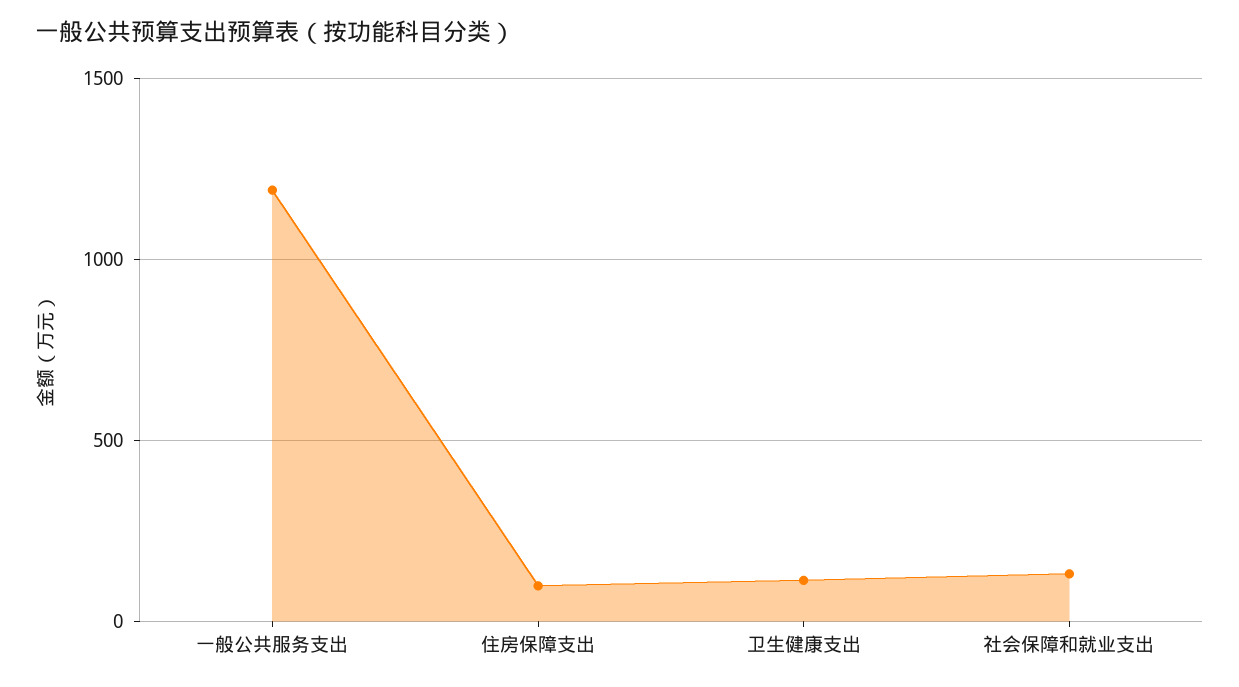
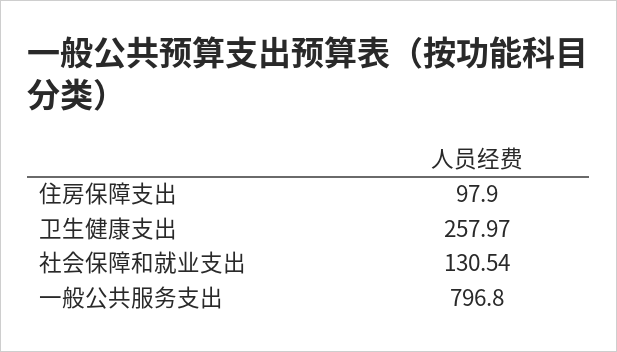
一般公共服务支出: 1200 -> 796.8
卫生健康支出: 100 -> 257.97

